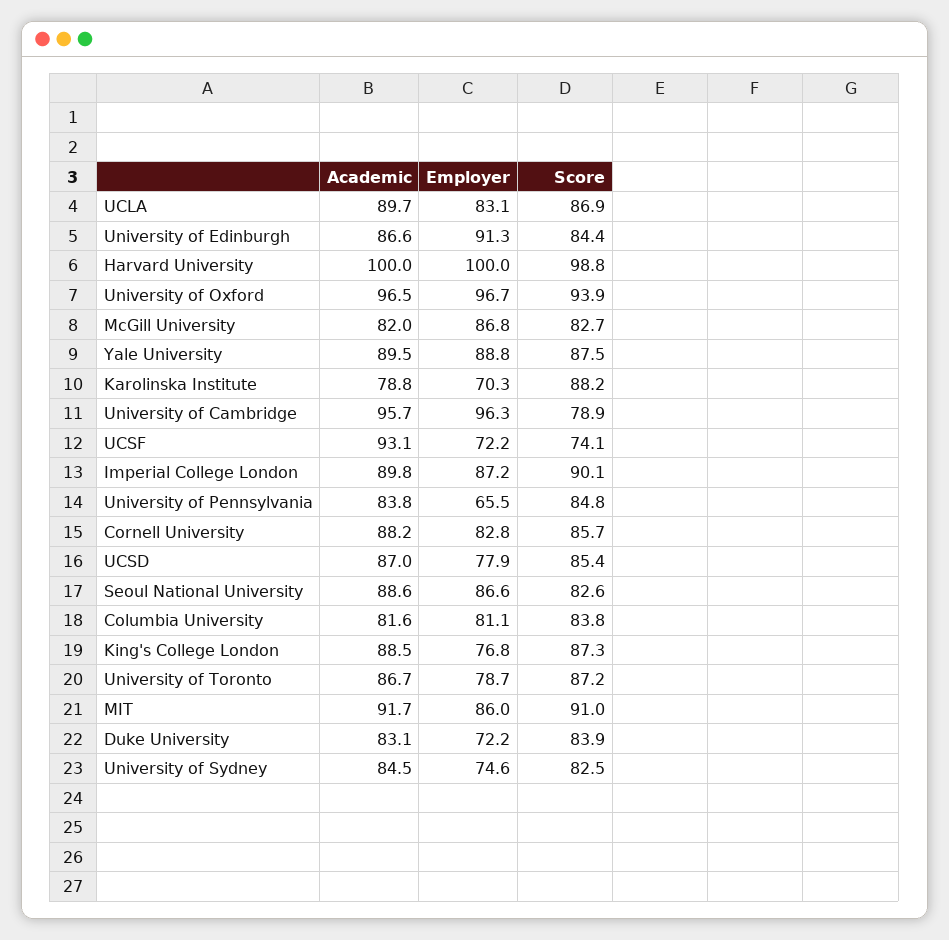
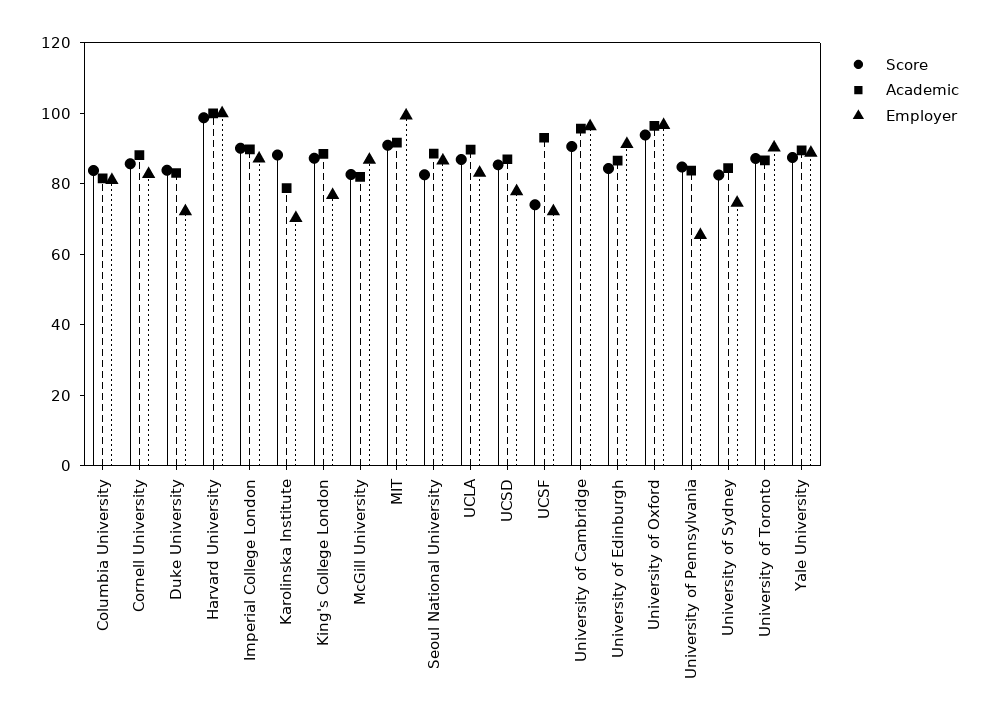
Score, University of Cambridge: 78.9 -> 90
Employer, University of Toronto: 78.7 -> 90
Employer, MIT: 86 -> 100

